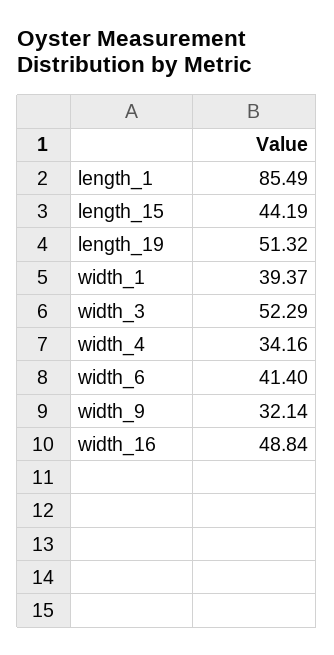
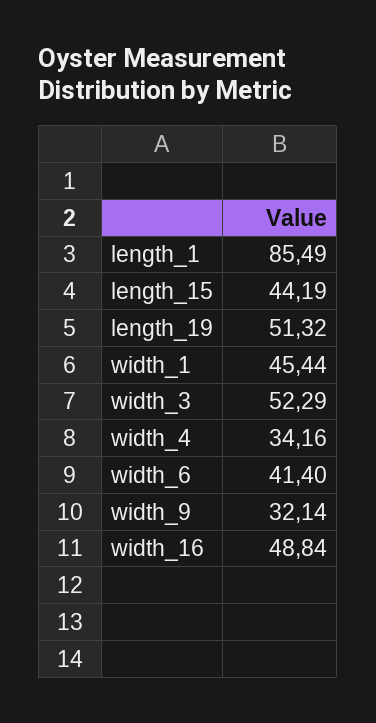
width_1: 39.37 -> 45.44

